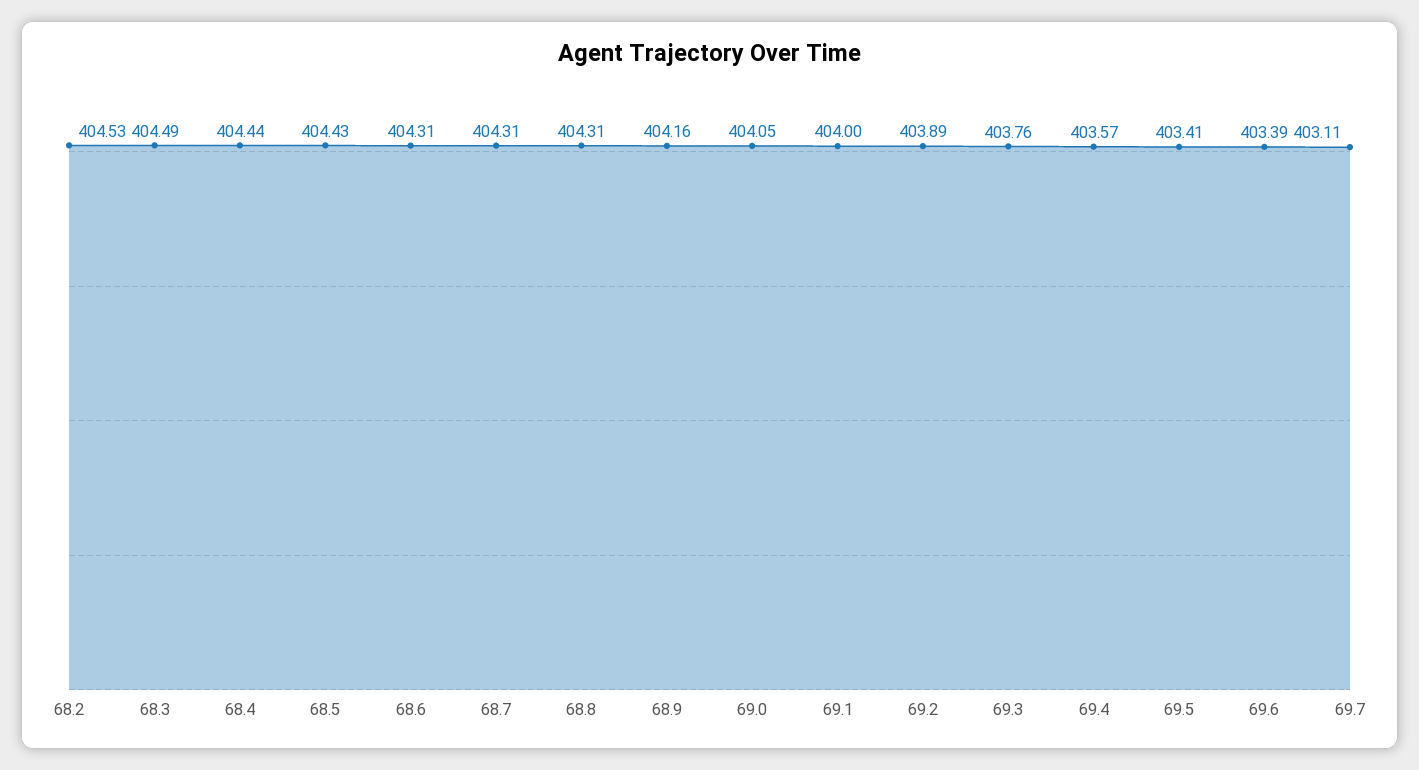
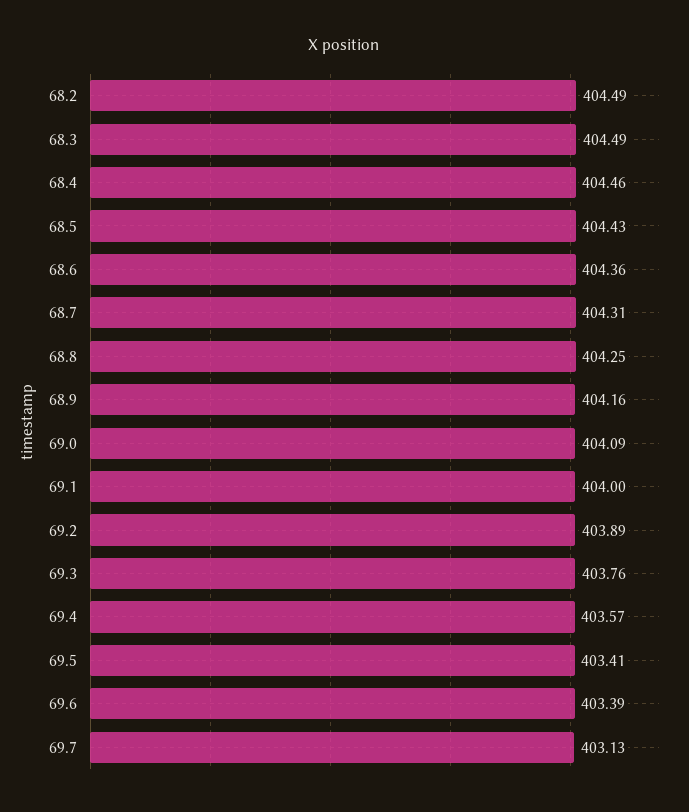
68.2: 404.53 -> 404.49
68.4: 404.44 -> 404.46
68.6: 404.31 -> 404.36
68.8: 404.31 -> 404.25
69.0: 404.05 -> 404.09
69.7: 403.11 -> 403.13

